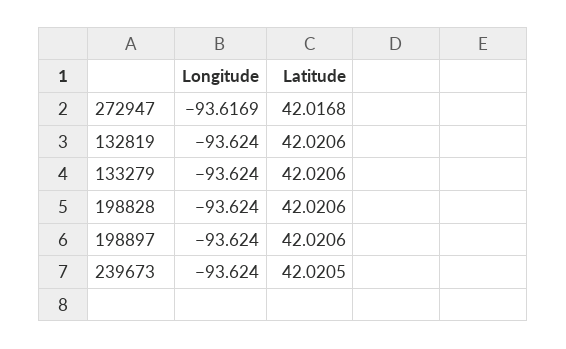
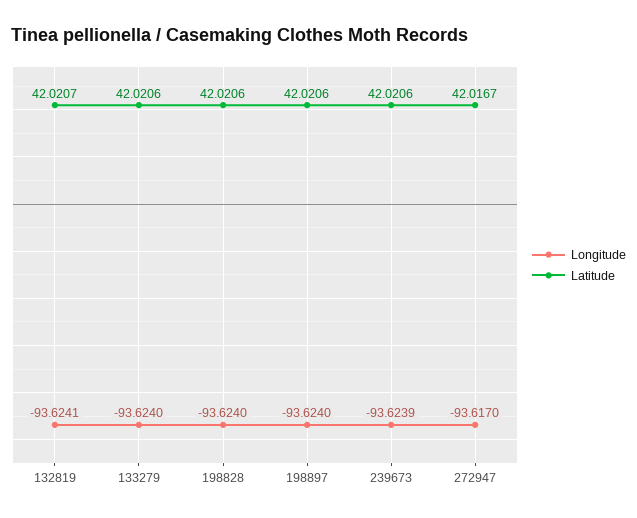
Longitude, 272947: -93.6169 -> -93.617
Latitude, 272947: 42.0168 -> 42.0167
Longitude, 132819: -93.624 -> -93.6241
Latitude, 132819: 42.0206 -> 42.0207
Longitude, 239673: -93.624 -> -93.6239
Latitude, 239673: 42.0205 -> 42.0206

